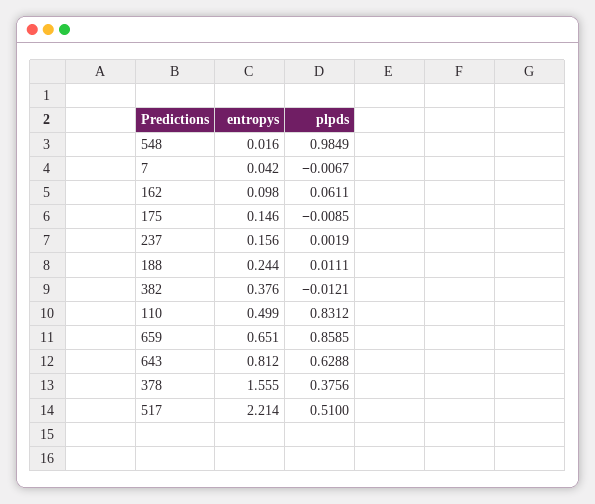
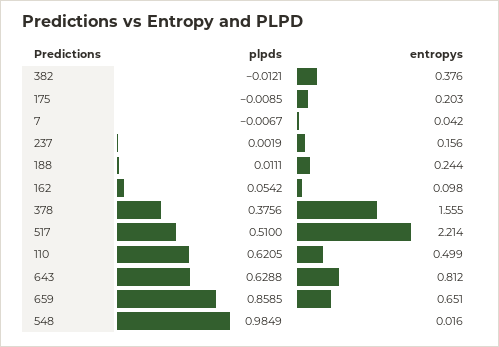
plpds, 162: 0.0611 -> 0.0542
entropys, 175: 0.146 -> 0.203
plpds, 110: 0.8312 -> 0.6205

